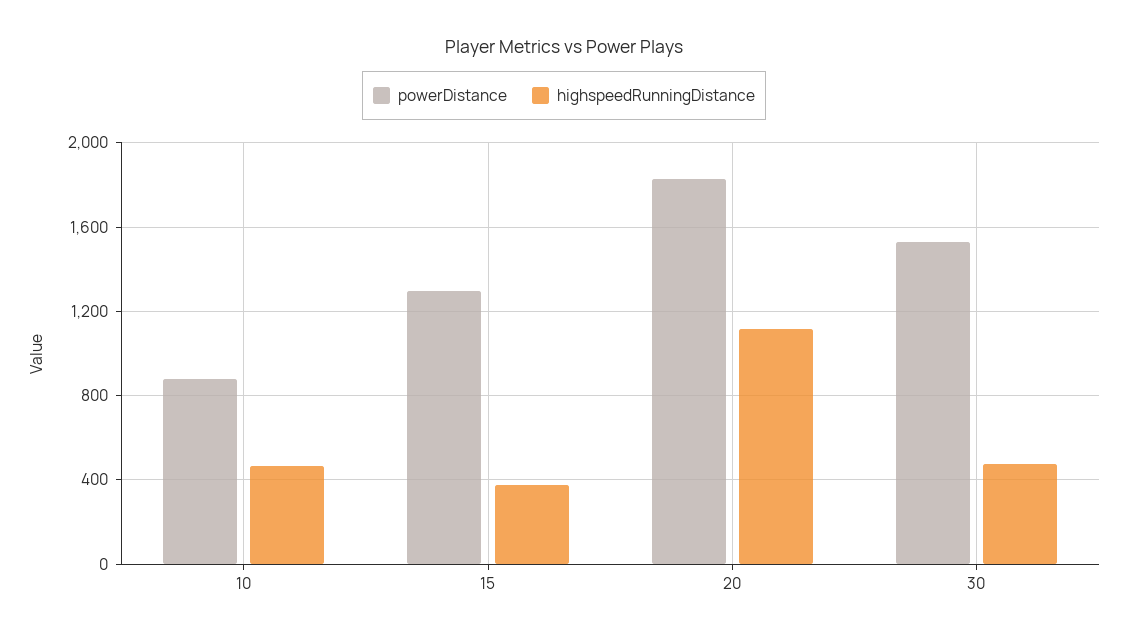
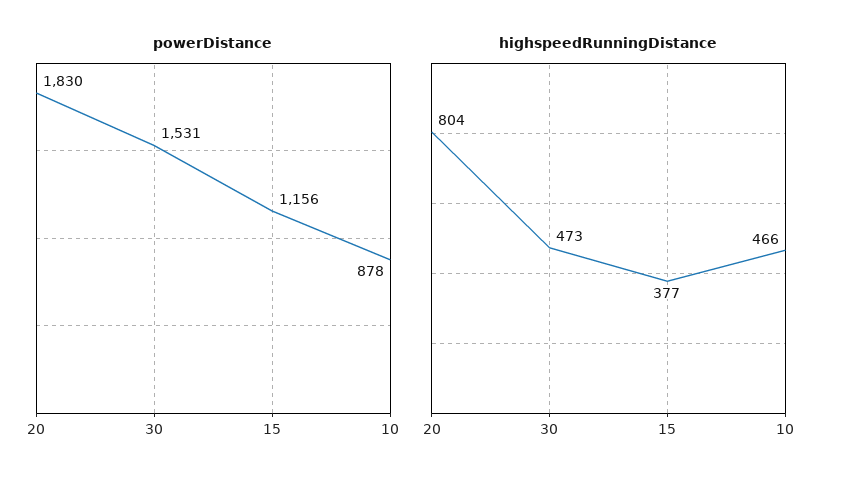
powerDistance, 15: 1300 -> 1156
highspeedRunningDistance, 20: 1100 -> 804

